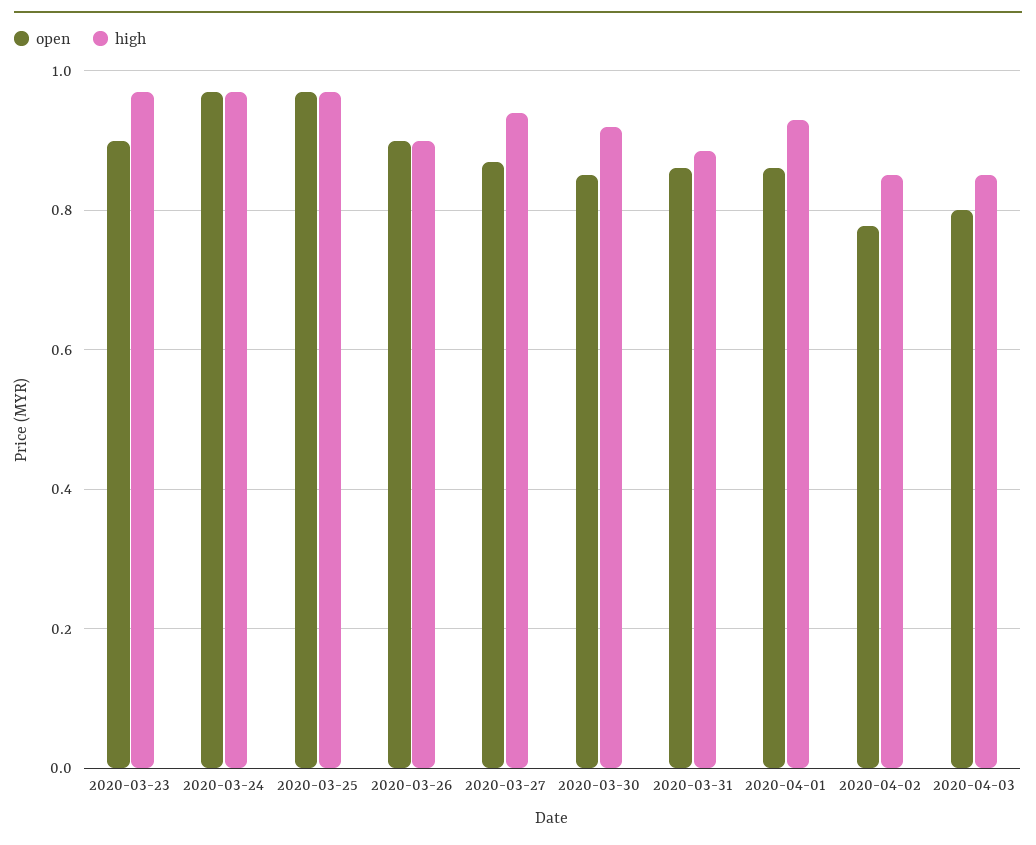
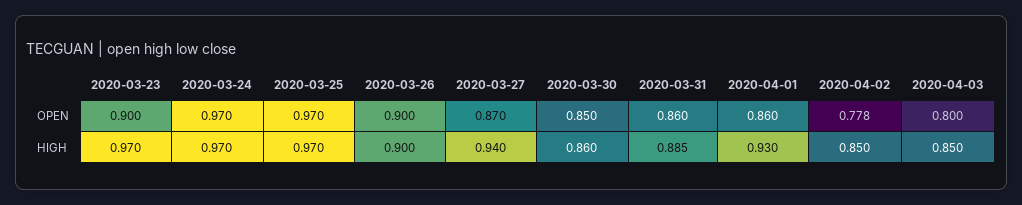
high, 2020-03-30: 0.92 -> 0.86

